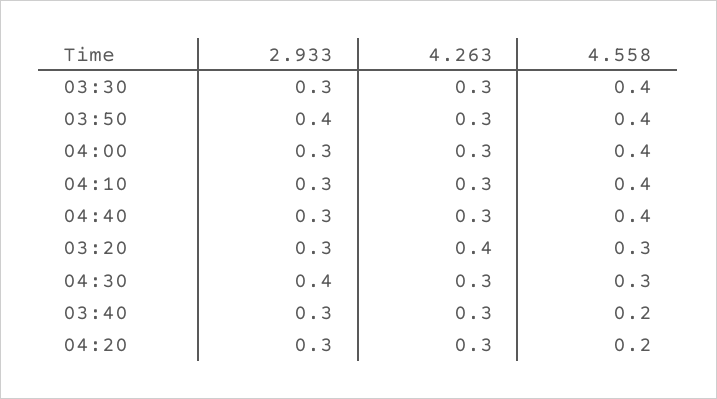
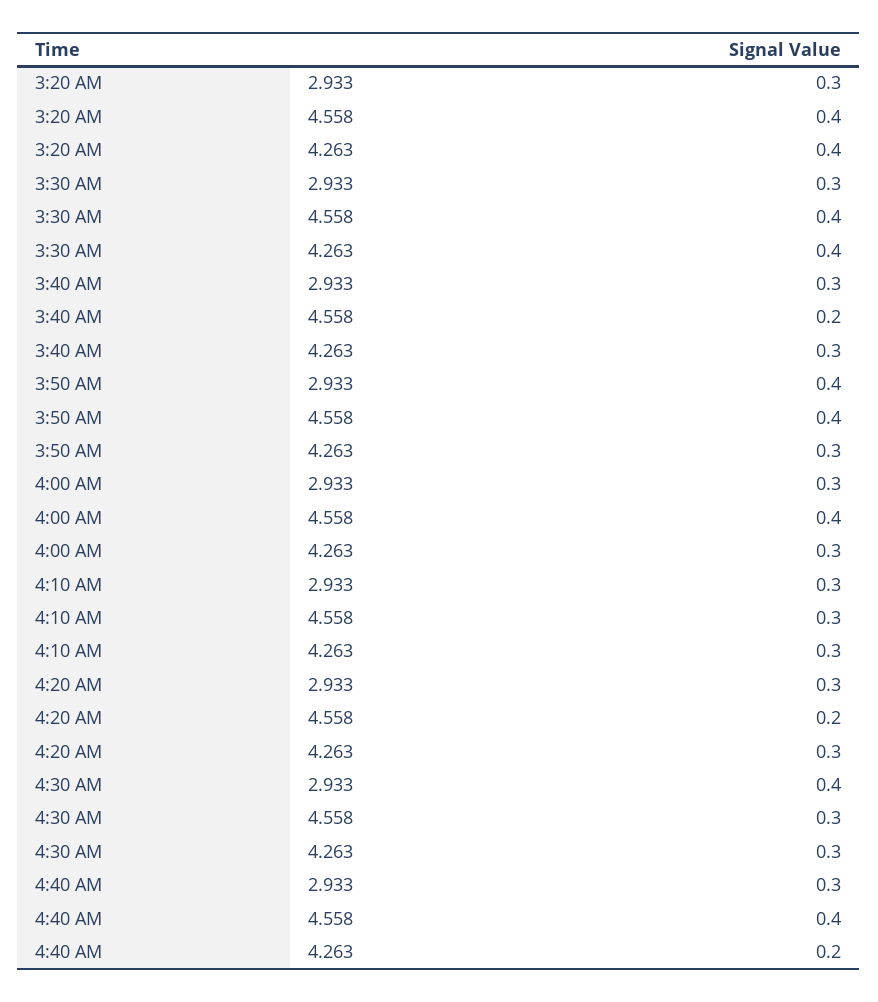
4.263, 03:30: 0.3 -> 0.4
4.558, 04:10: 0.4 -> 0.3
4.263, 04:40: 0.3 -> 0.2
4.558, 03:20: 0.3 -> 0.4

